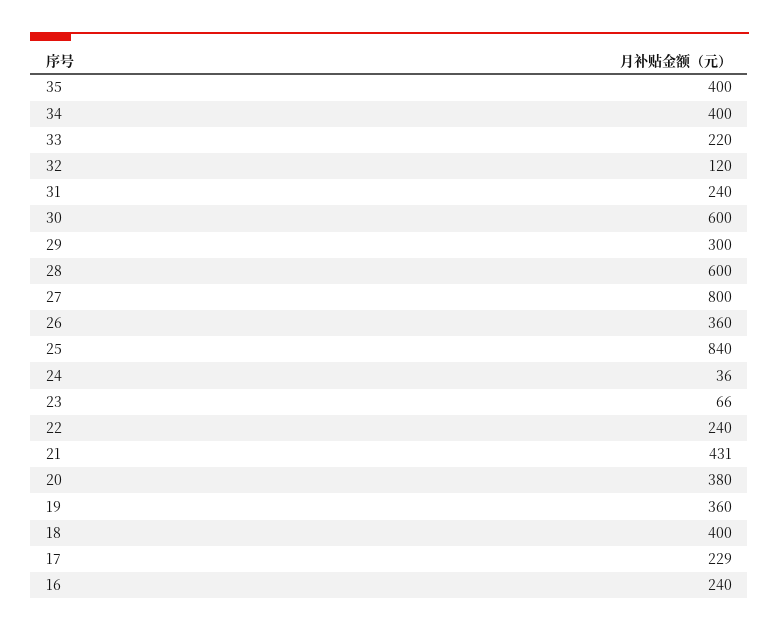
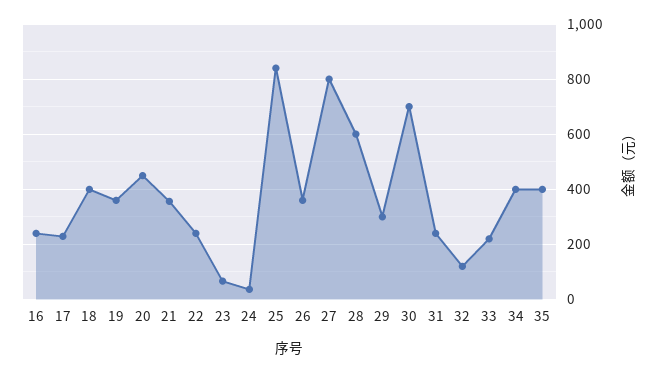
30: 600 -> 700
21: 431 -> 350
20: 380 -> 450

